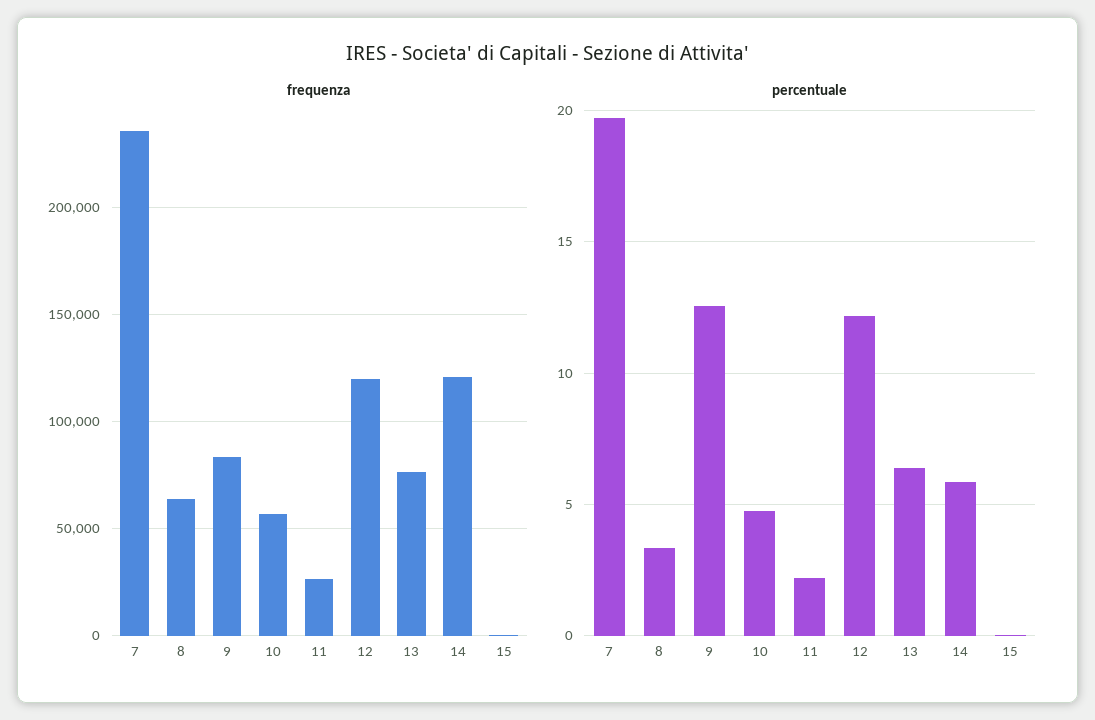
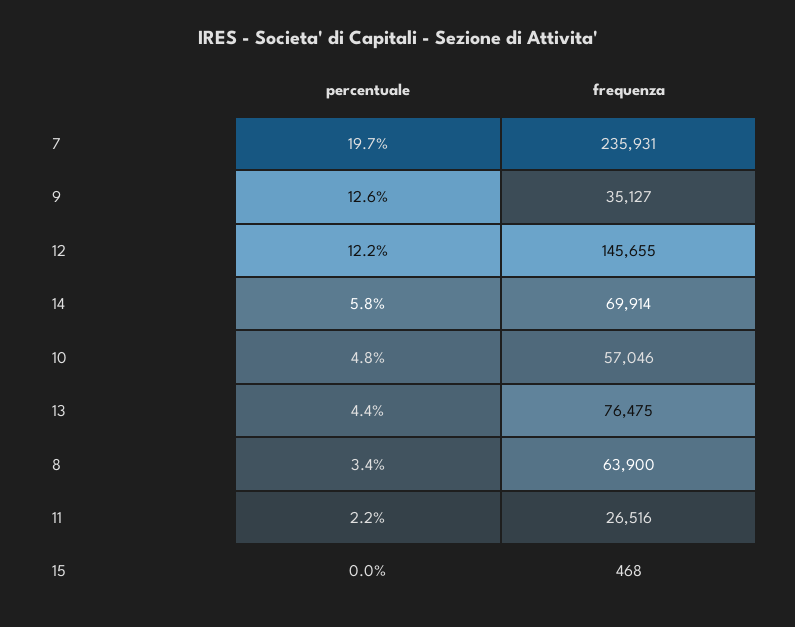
frequenza, 9: 85000 -> 35127
frequenza, 12: 120000 -> 145655
frequenza, 14: 120000 -> 69914
percentuale, 13: 6.5 -> 4.4

